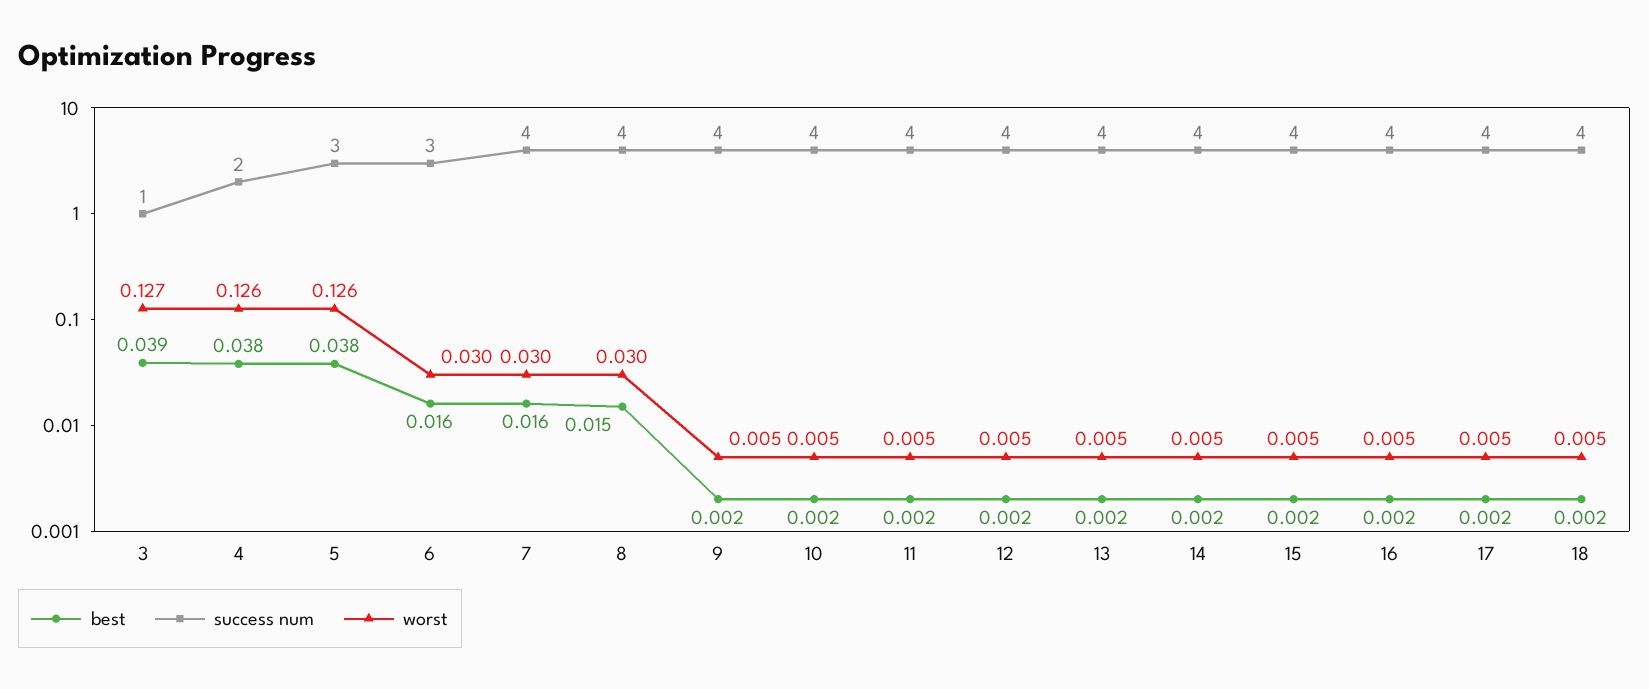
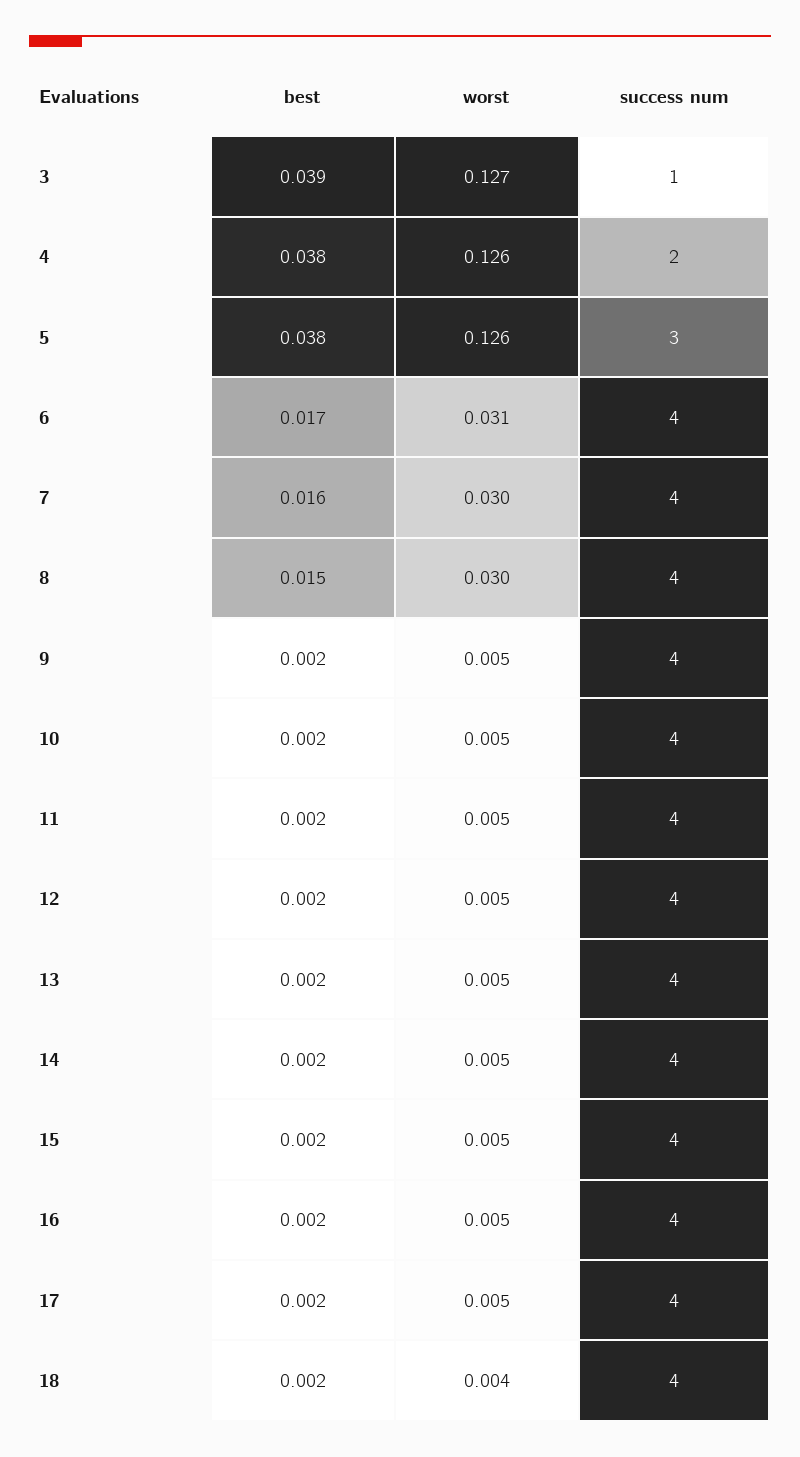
best, 6: 0.016 -> 0.017
success num, 6: 3 -> 4
worst, 6: 0.03 -> 0.031
worst, 18: 0.005 -> 0.004

